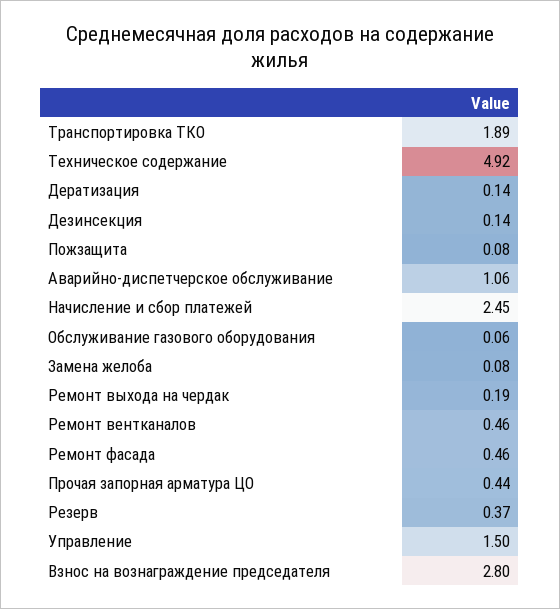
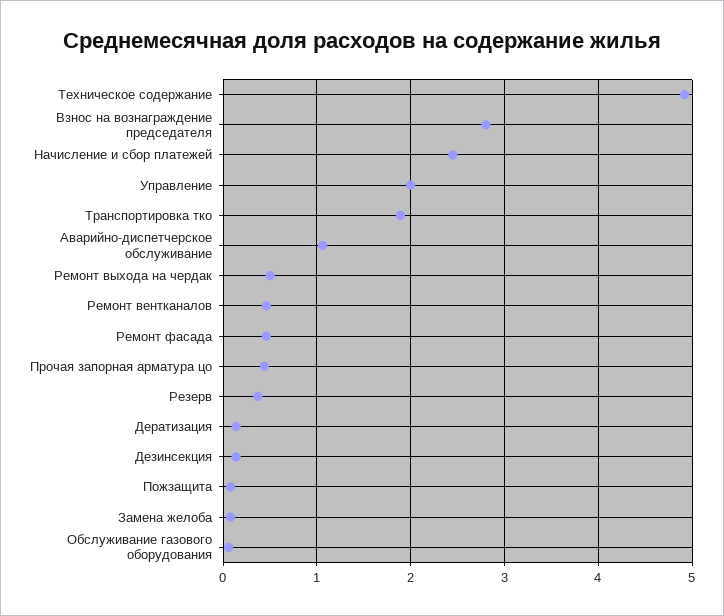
Ремонт выхода на чердак: 0.19 -> 0.5
Управление: 1.5 -> 2

